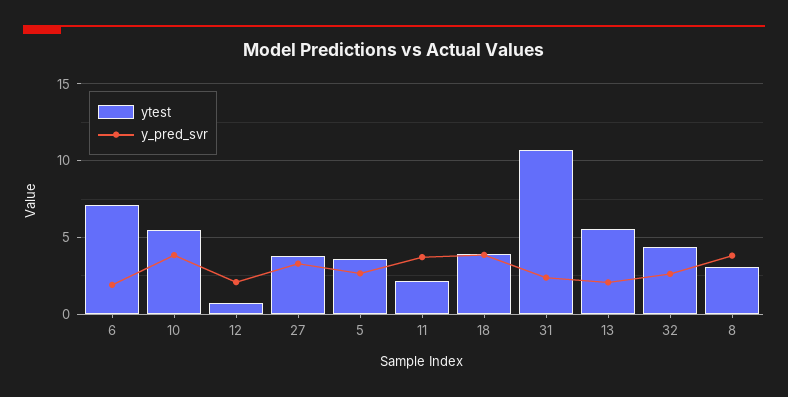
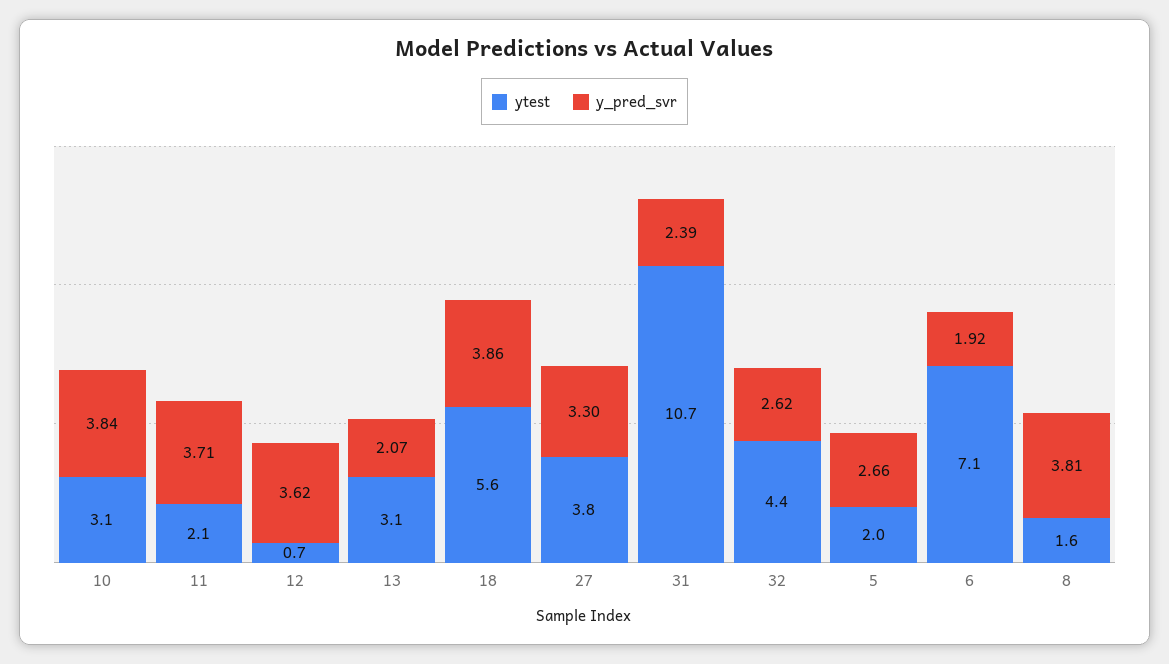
ytest, 10: 5.5 -> 3.1
y_pred_svr, 12: 2 -> 3.62
ytest, 5: 3.5 -> 2
ytest, 18: 4 -> 5.6
ytest, 13: 5.5 -> 3.1
ytest, 8: 3 -> 1.6

